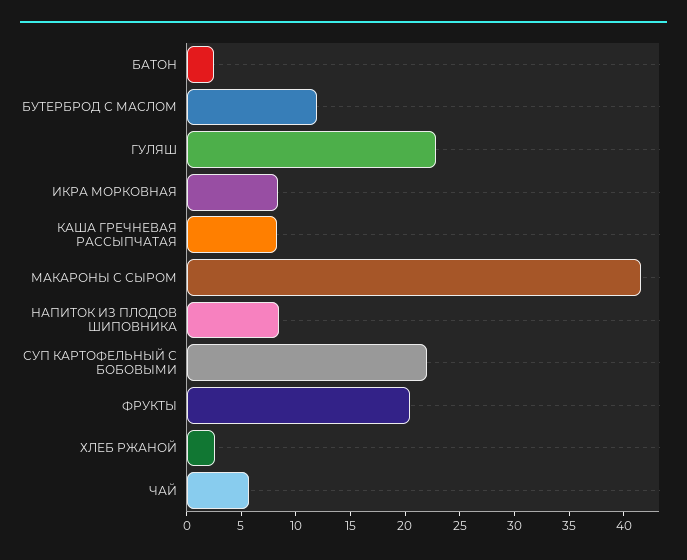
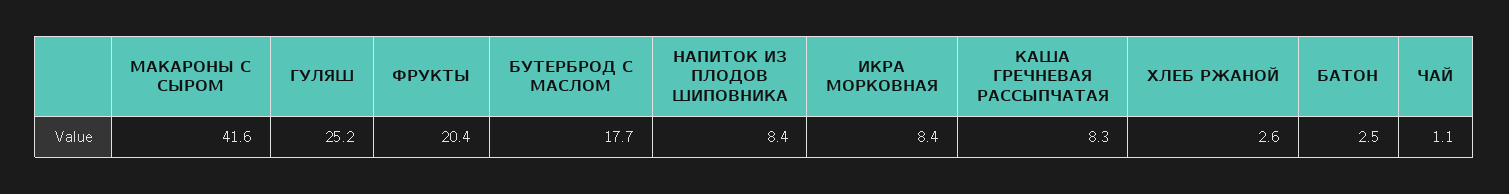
БУТЕРБРОД С МАСЛОМ: 12 -> 17.7
ГУЛЯШ: 23 -> 25.2
СУП КАРТОФЕЛЬНЫЙ С БОБОВЫМИ: 22 -> none
ЧАЙ: 6 -> 1.1

